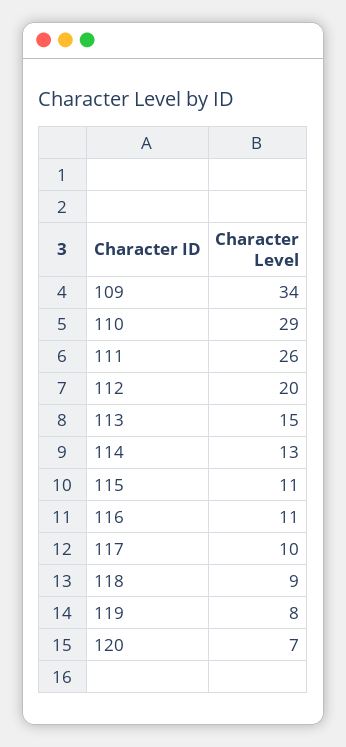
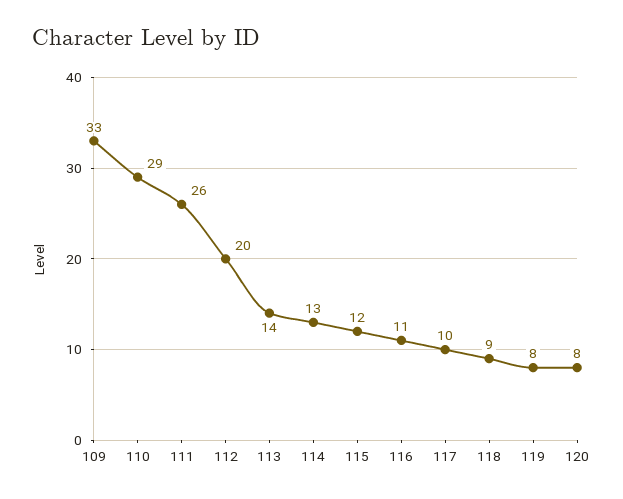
109: 34 -> 33
113: 15 -> 14
115: 11 -> 12
120: 7 -> 8

